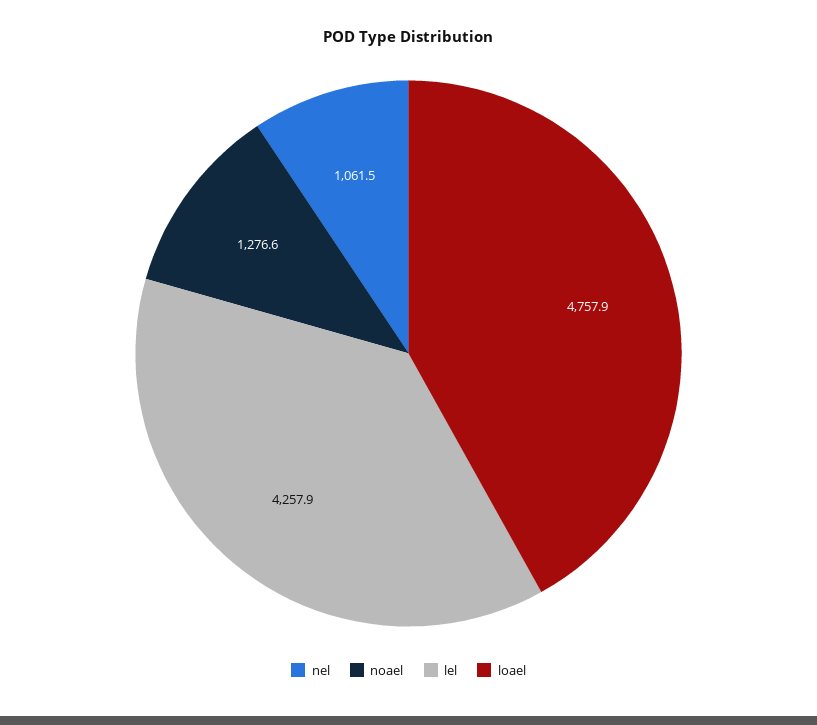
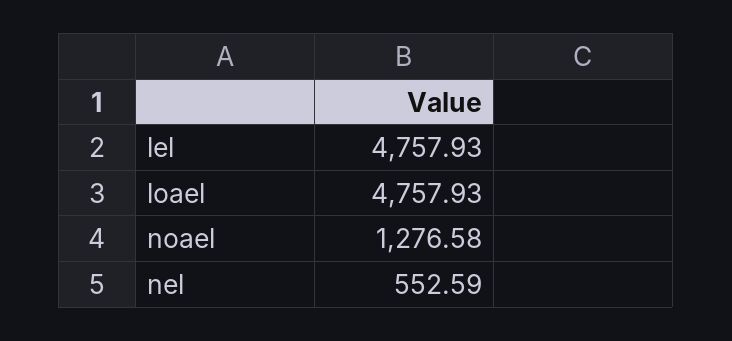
nel: 1061.5 -> 552.59
lel: 4257.9 -> 4757.93

